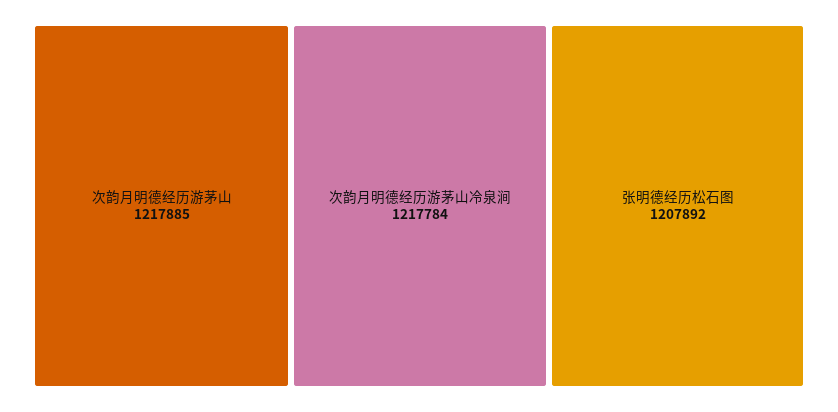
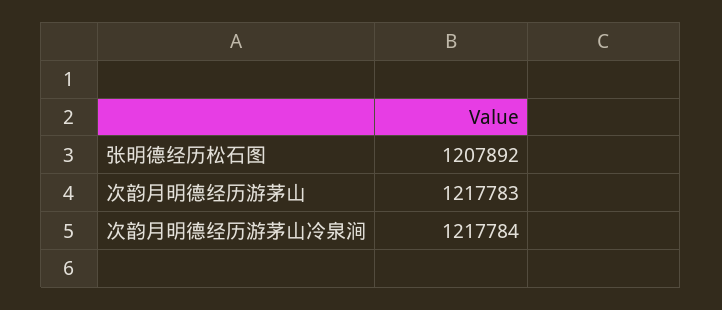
次韵月明德经历游茅山: 1217885 -> 1217783

